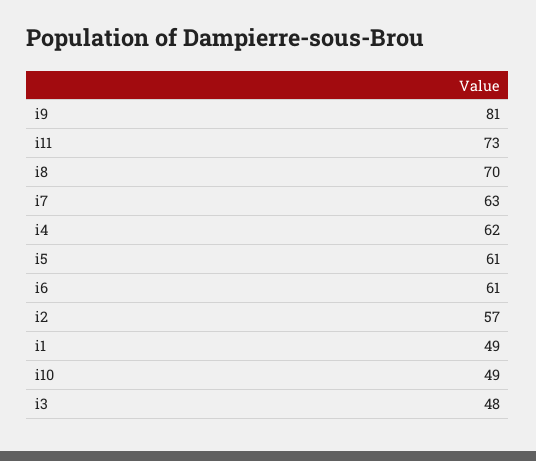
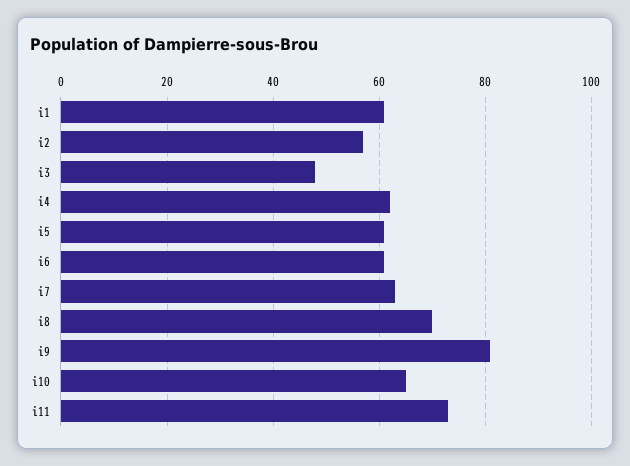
i1: 49 -> 60
i10: 49 -> 65

